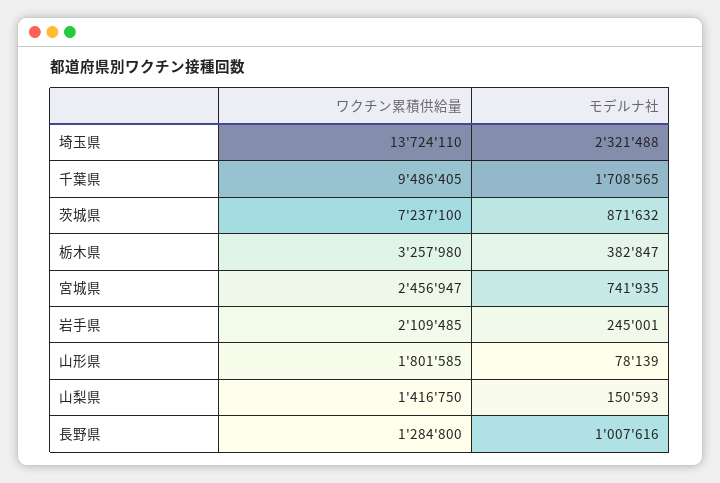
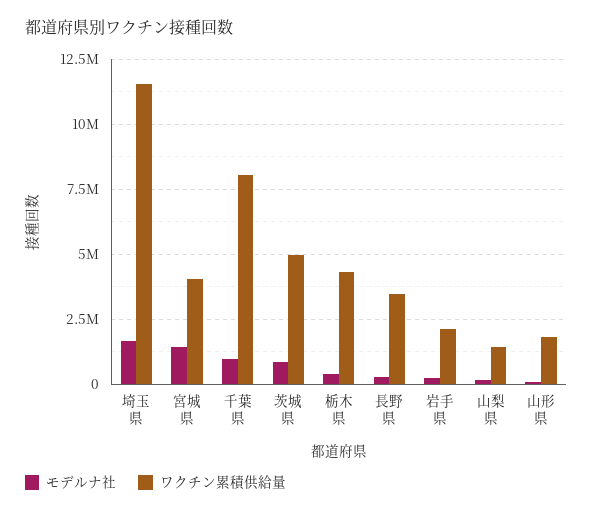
ワクチン累積供給量, 埼玉県: 13724110 -> 11500000
モデルナ社, 埼玉県: 2321488 -> 1750000
ワクチン累積供給量, 千葉県: 9486405 -> 8000000
モデルナ社, 千葉県: 1708565 -> 1000000
ワクチン累積供給量, 茨城県: 7237100 -> 5000000
ワクチン累積供給量, 栃木県: 3257980 -> 4250000
ワクチン累積供給量, 宮城県: 2456947 -> 4000000
モデルナ社, 宮城県: 741935 -> 1500000
ワクチン累積供給量, 長野県: 1284800 -> 3500000
モデルナ社, 長野県: 1007616 -> 250000

